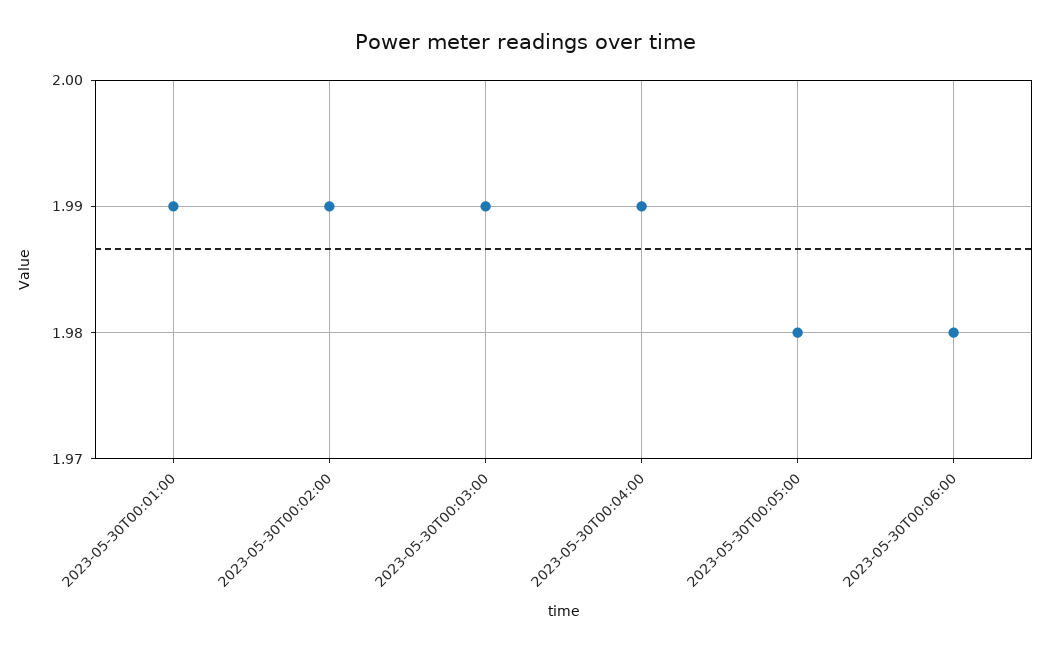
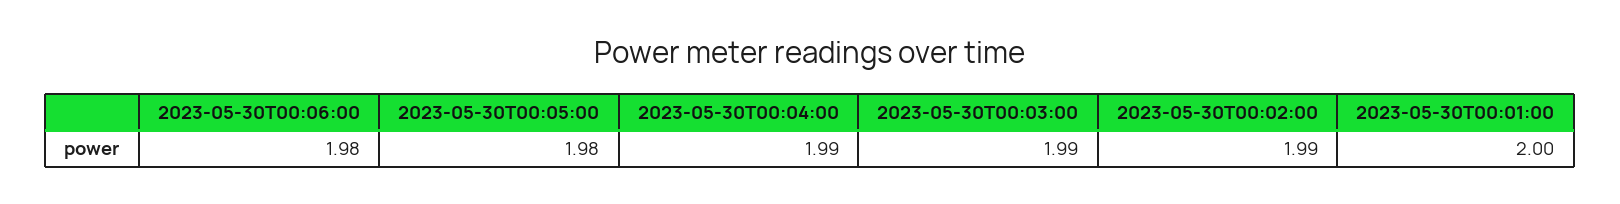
2023-05-30T00:01:00: 1.99 -> 2

